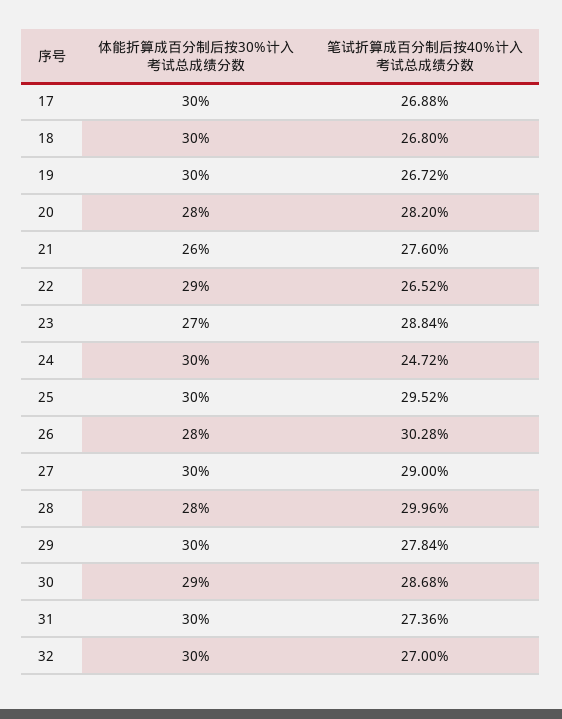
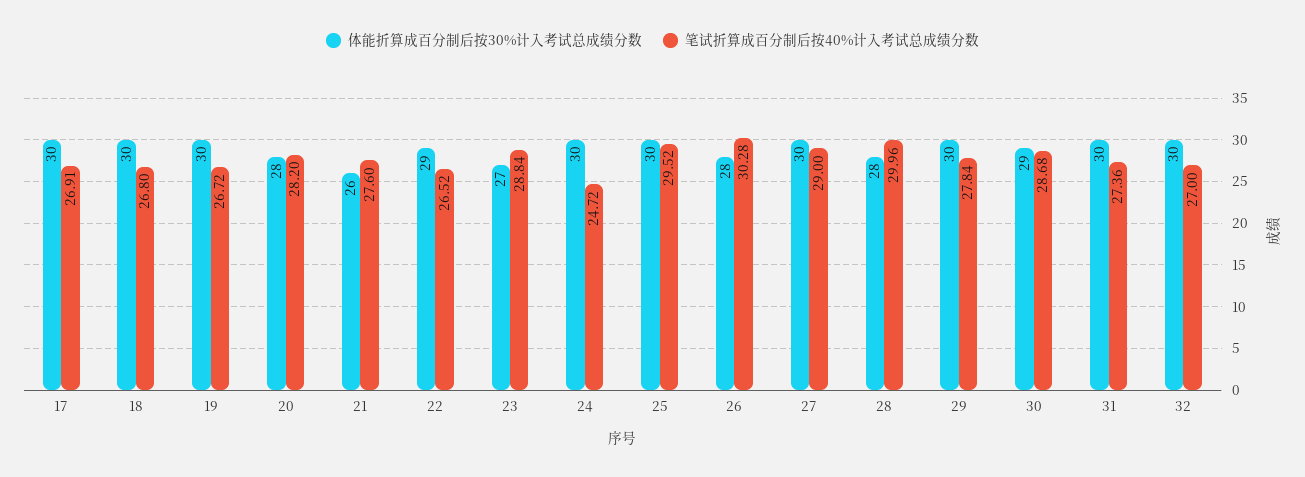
笔试折算成百分制后按40%计入考试总成绩分数, 17: 26.88 -> 26.91

